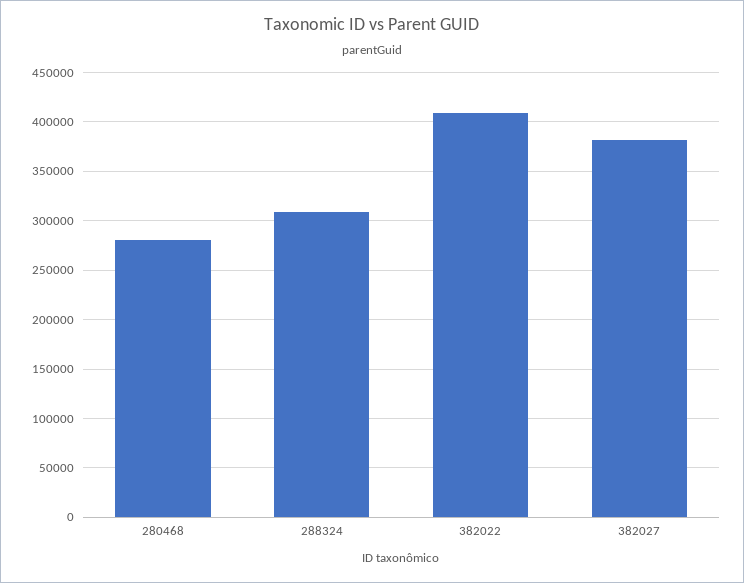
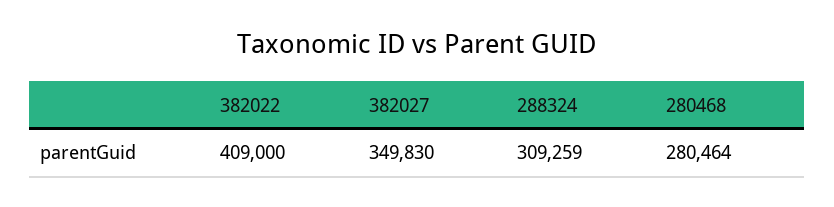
382027: 380000 -> 349830

